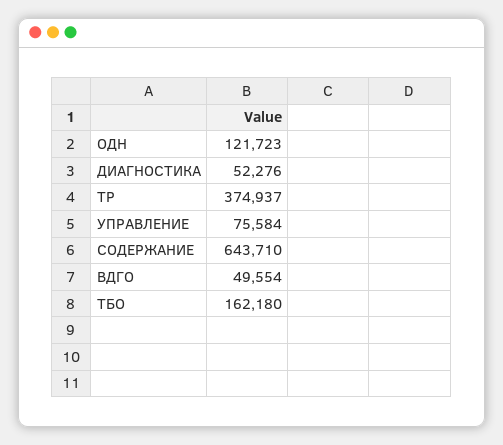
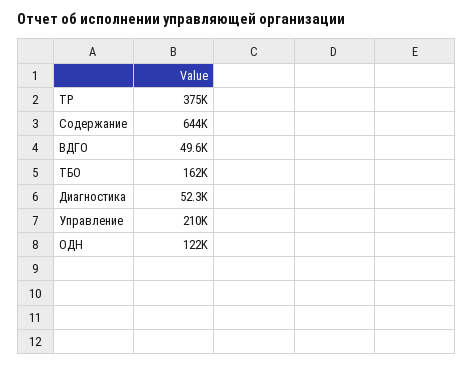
УПРАВЛЕНИЕ: 75584 -> 210000

